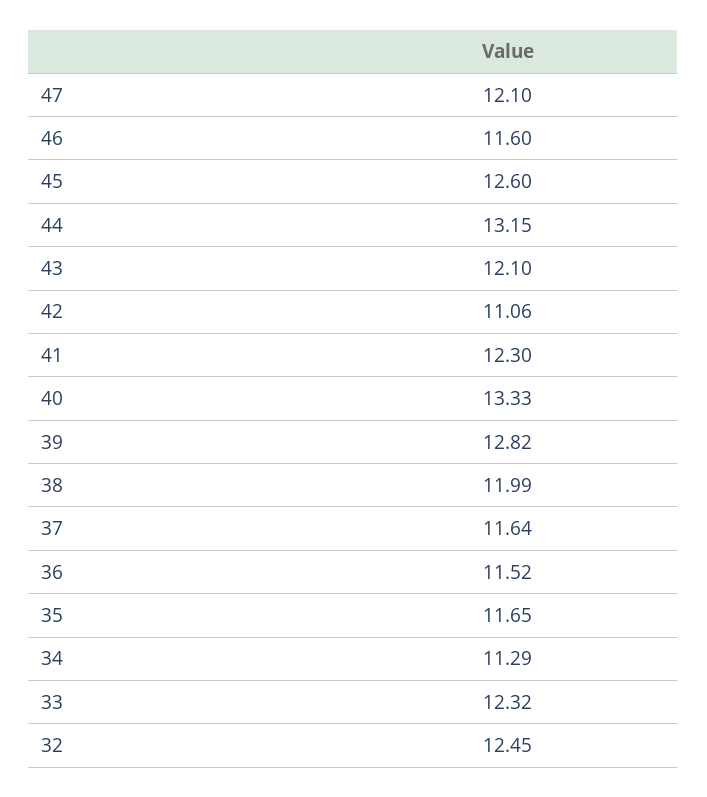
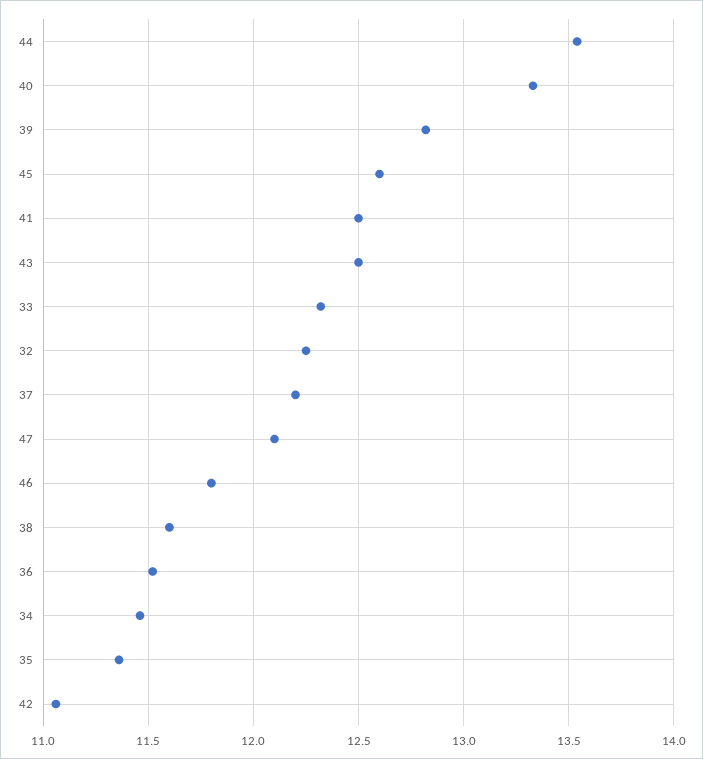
46: 11.6 -> 11.8
44: 13.15 -> 13.55
43: 12.1 -> 12.5
41: 12.3 -> 12.5
38: 11.99 -> 11.6
37: 11.64 -> 12.2
35: 11.65 -> 11.35
34: 11.29 -> 11.45
32: 12.45 -> 12.25

